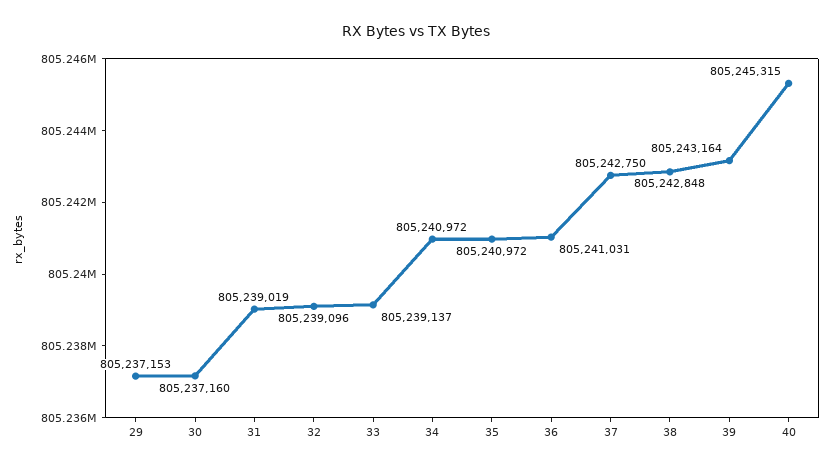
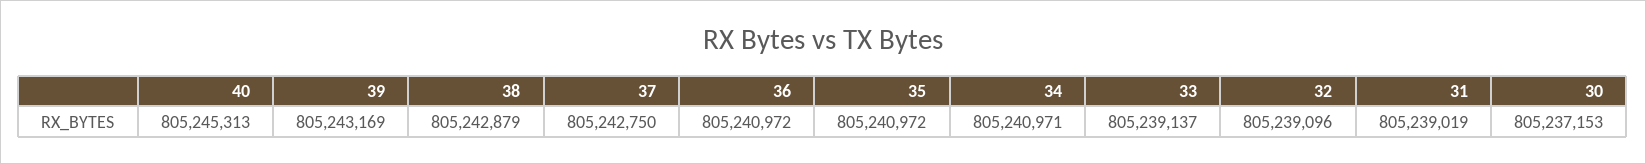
29: 805237153 -> none
30: 805237160 -> 805237153
34: 805240972 -> 805240971
36: 805241031 -> 805240972
38: 805242848 -> 805242879
39: 805243164 -> 805243169
40: 805245315 -> 805245313

